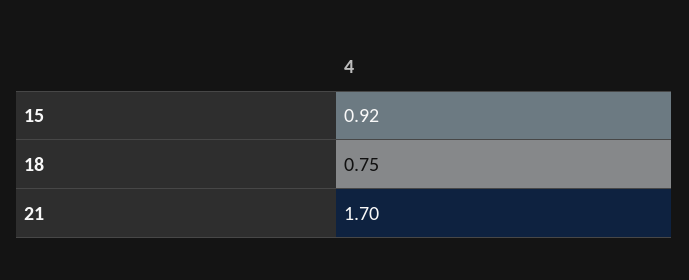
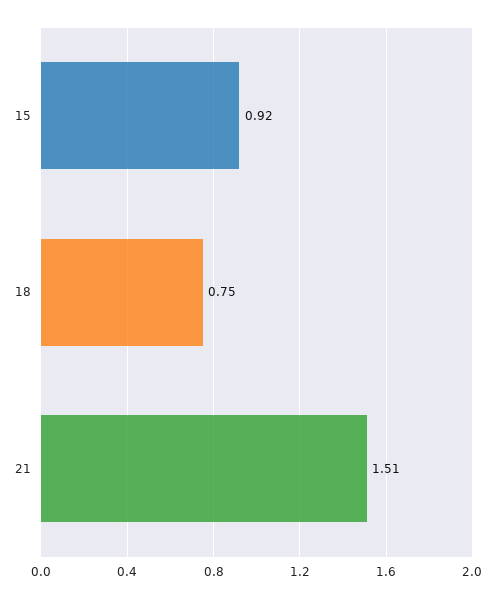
21: 1.7 -> 1.51

